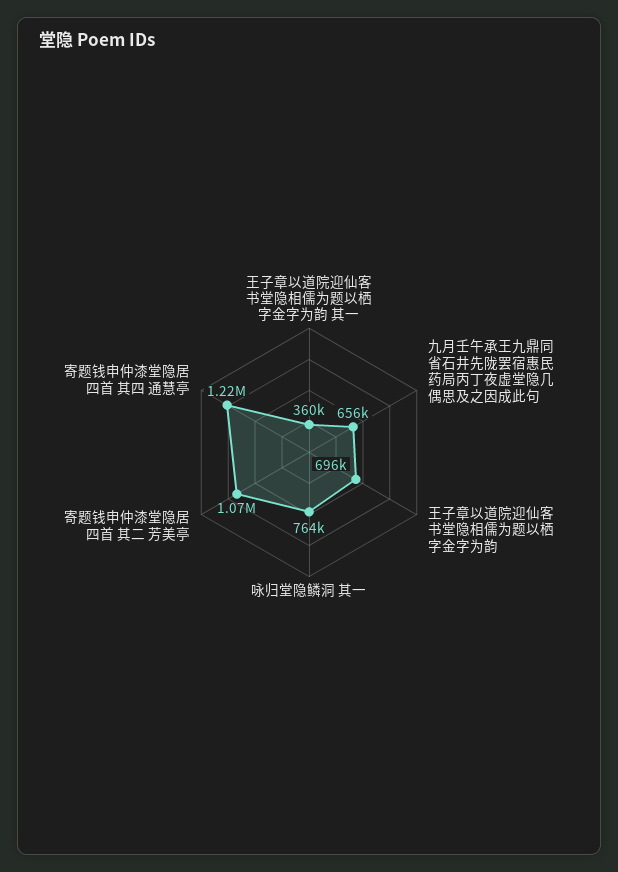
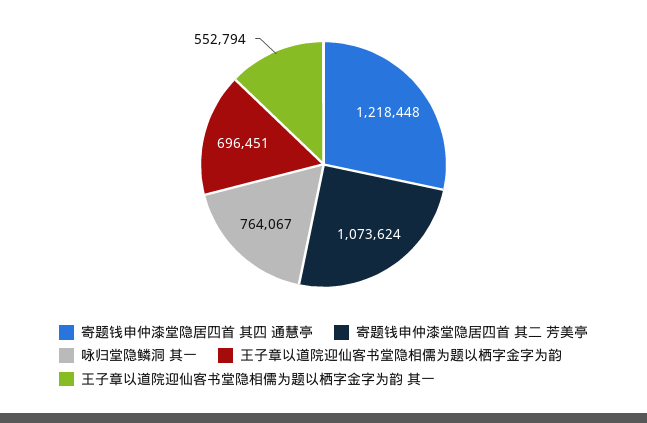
王子章以道院迎仙客书堂隐相儒为题以栖字金字为韵 其一: 360000 -> 552794
九月壬午承王九鼎同省石井先陇罢宿惠民药局丙丁夜虚堂隐几偶思及之因成此句: 656000 -> none

